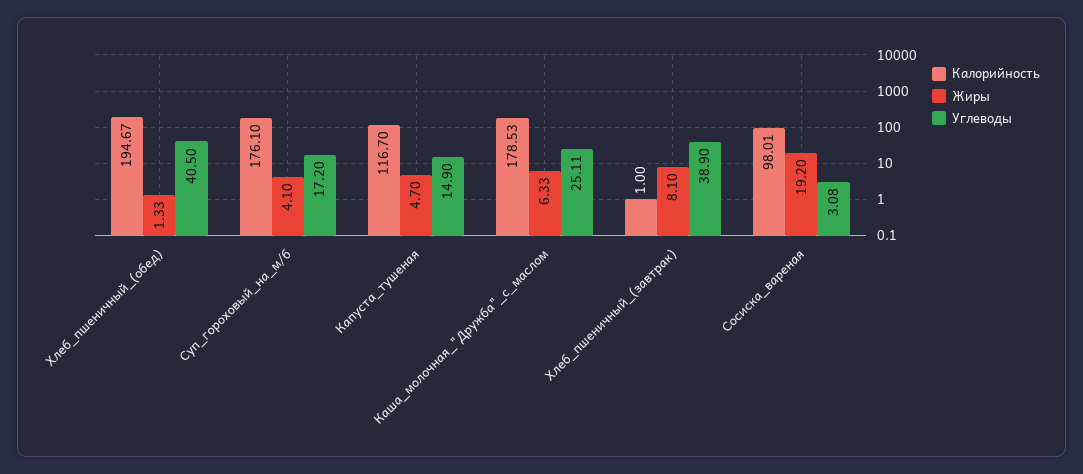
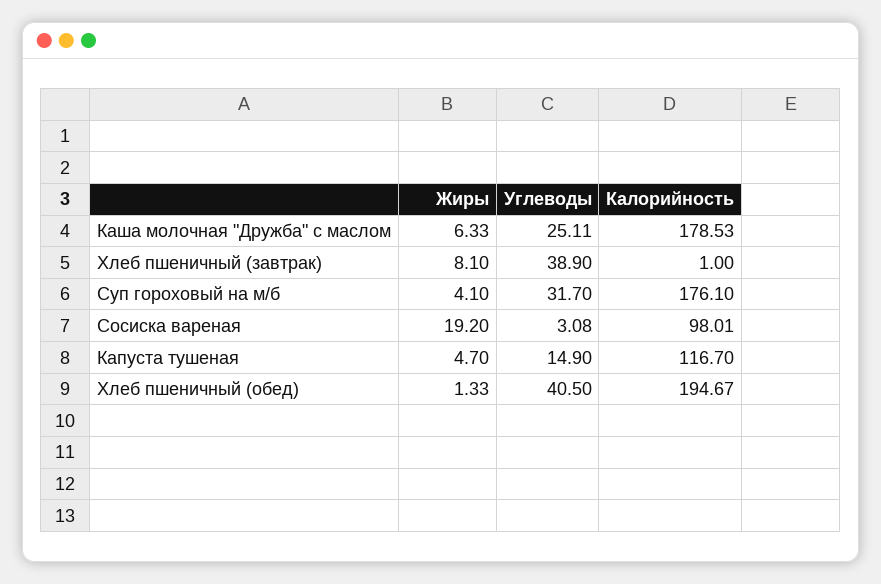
Углеводы, Суп_гороховый_на_м/б: 17.2 -> 31.7

